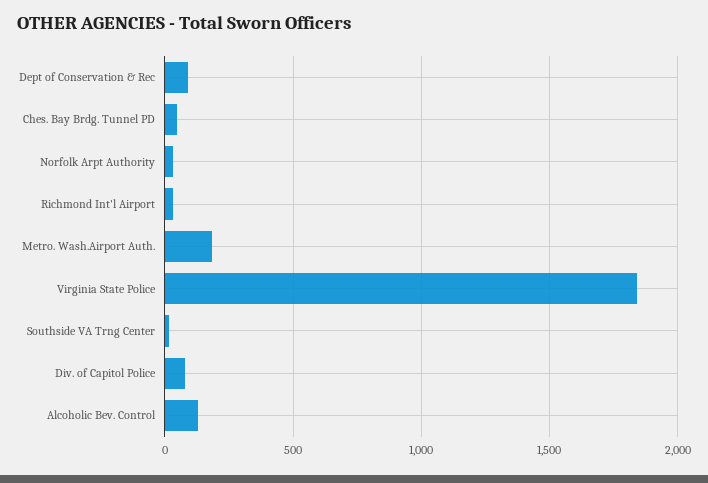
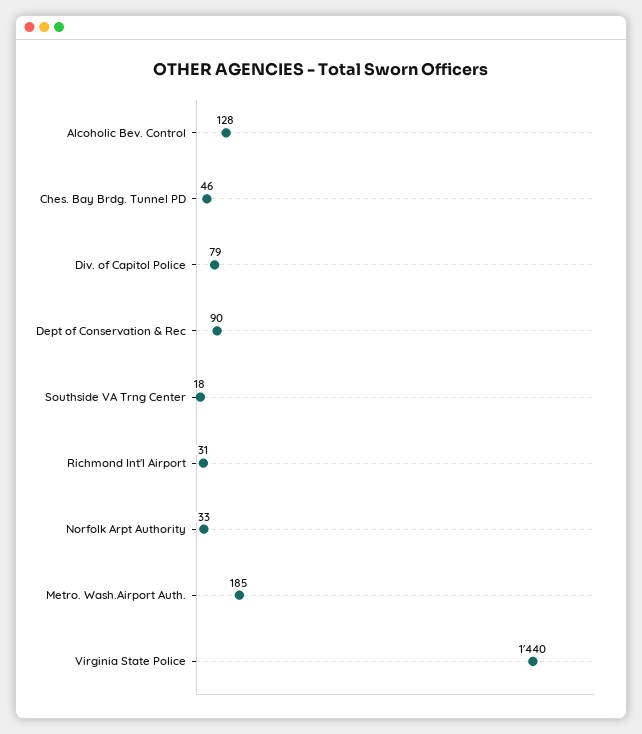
Virginia State Police: 1850 -> 1440

